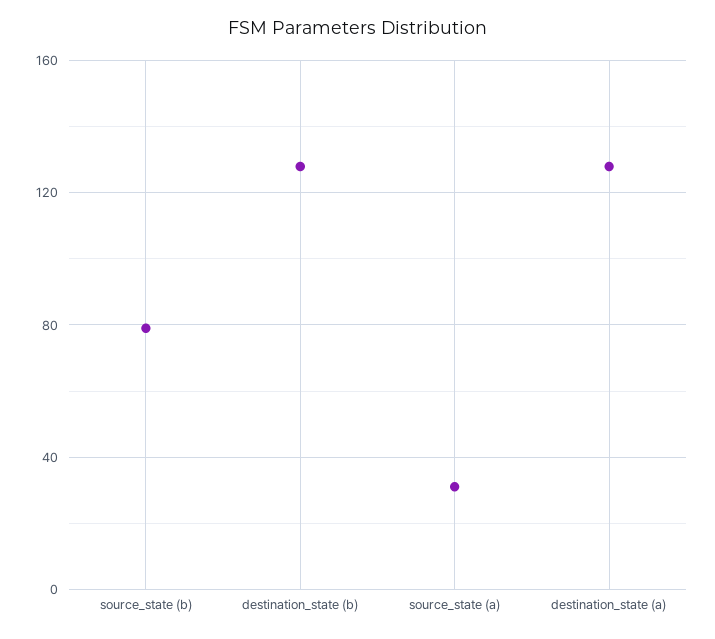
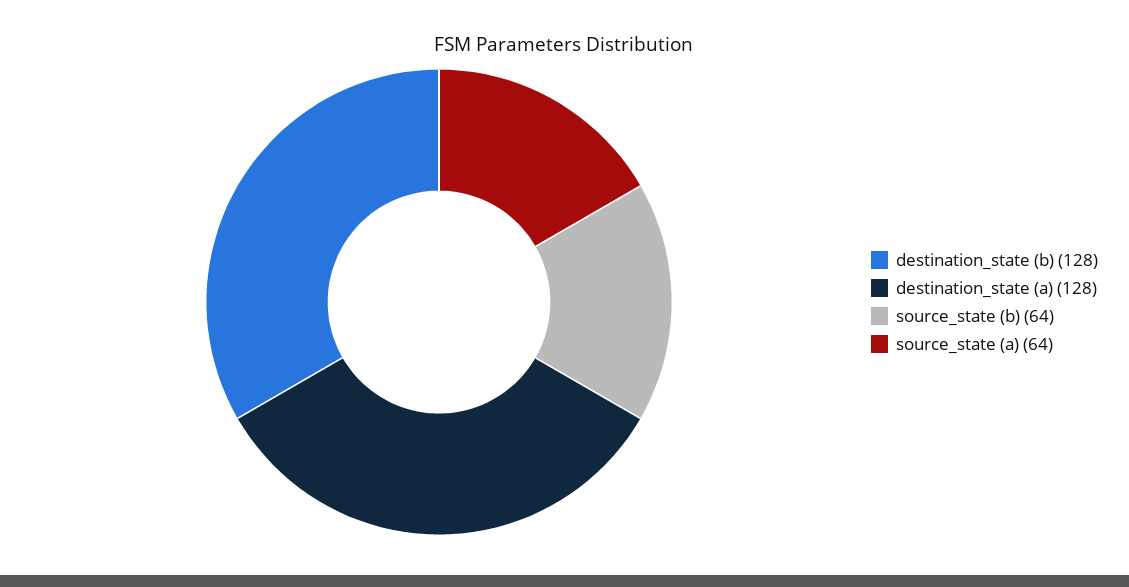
source_state (b): 80 -> 64
source_state (a): 30 -> 64

